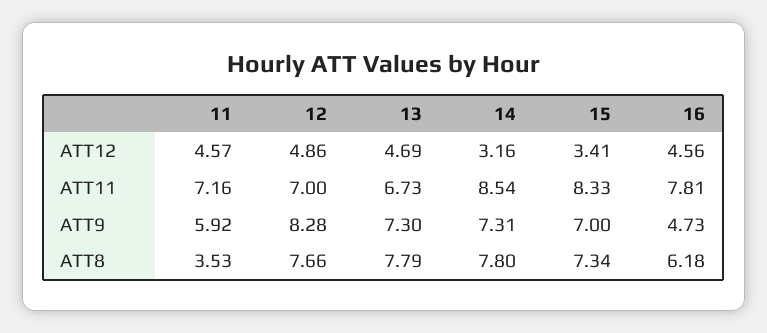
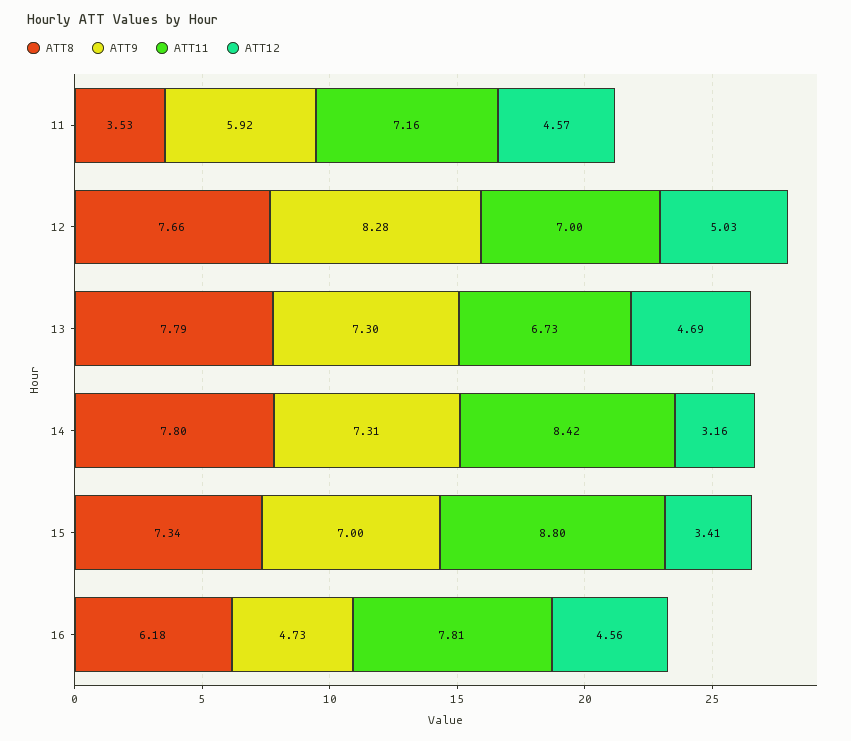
ATT12, 12: 4.86 -> 5.03
ATT11, 14: 8.54 -> 8.42
ATT11, 15: 8.33 -> 8.8

